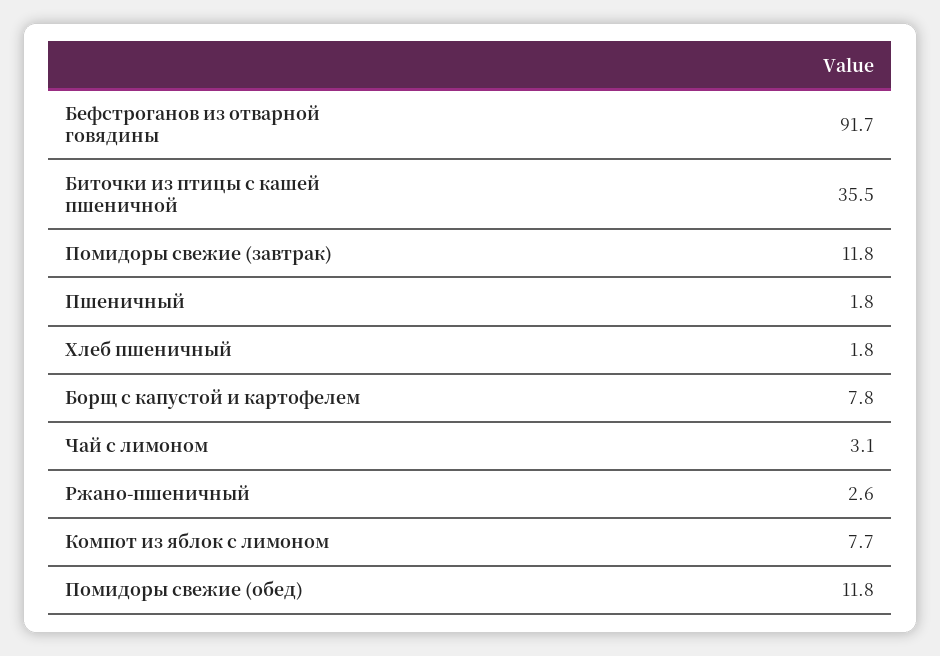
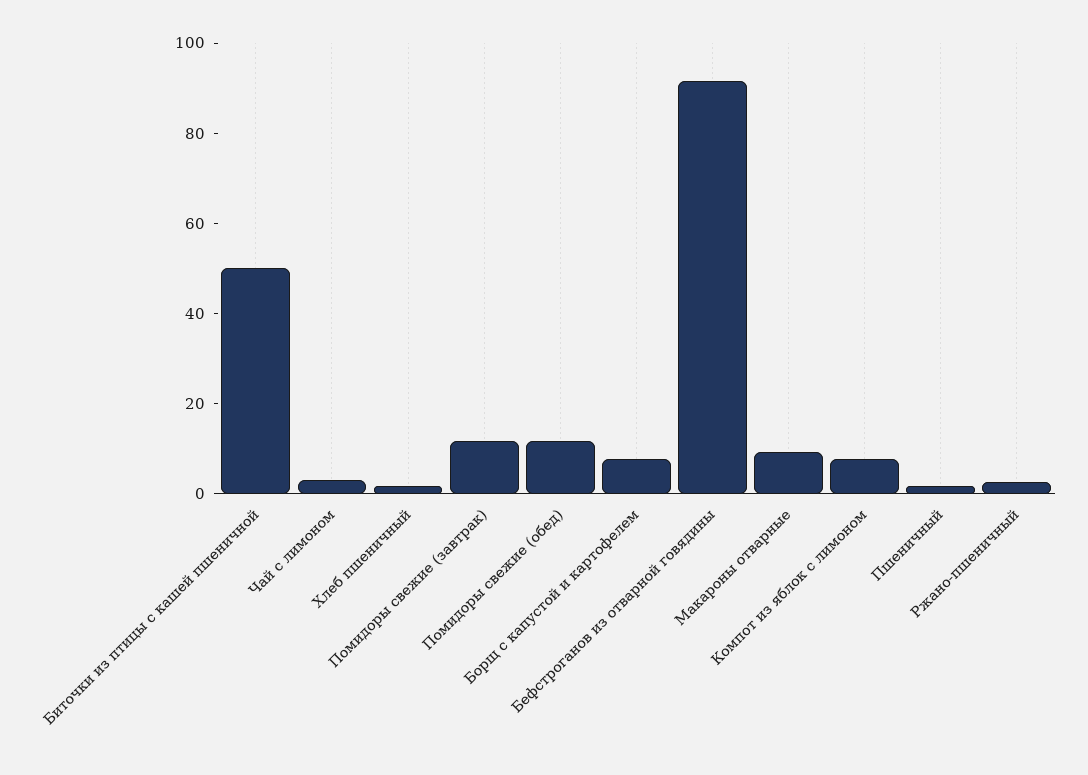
Биточки из птицы с кашей пшеничной: 35.5 -> 50
Макароны отварные: none -> 10

